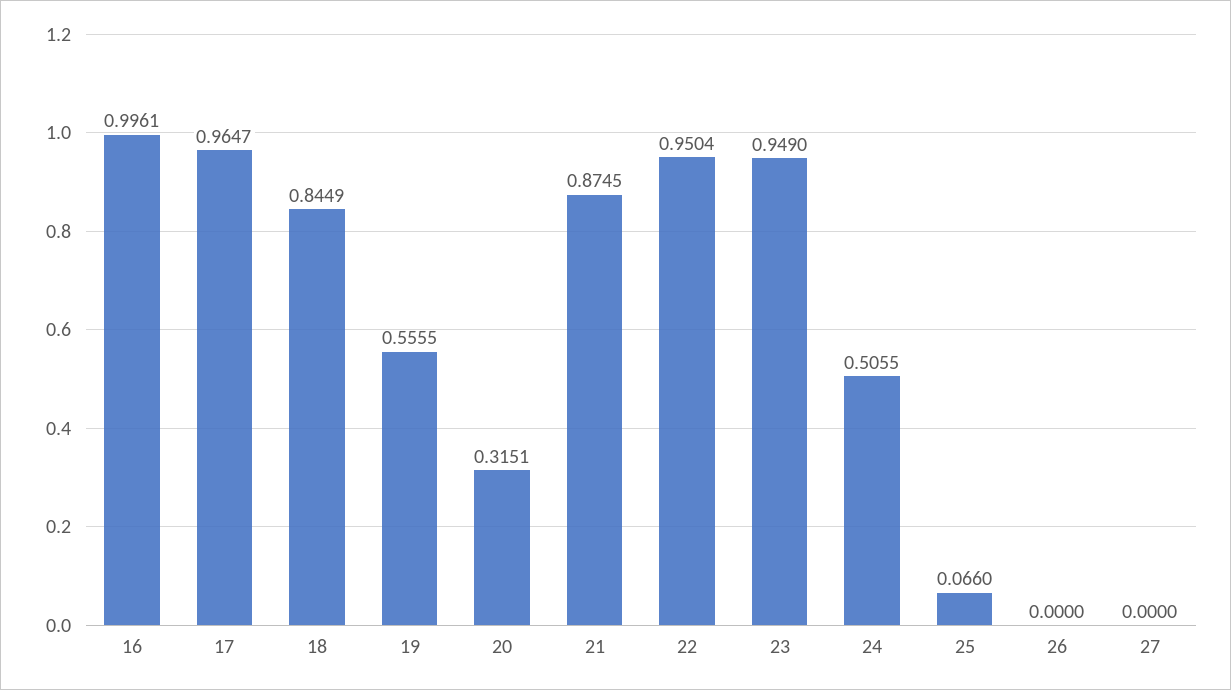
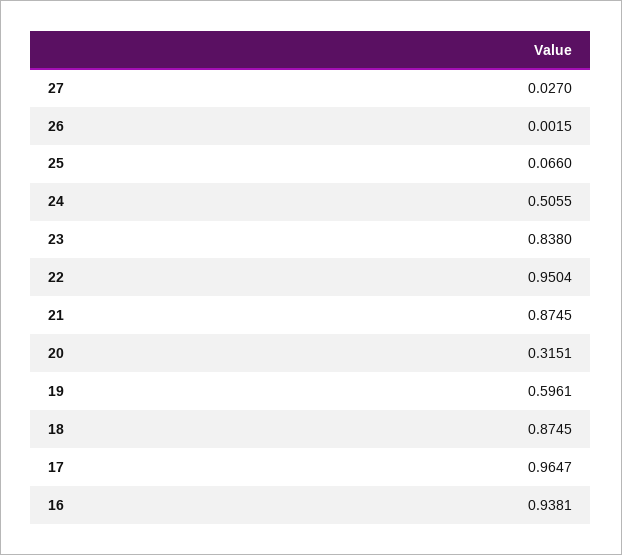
16: 0.9961 -> 0.9381
18: 0.8449 -> 0.8745
19: 0.5555 -> 0.5961
23: 0.949 -> 0.838
26: 0 -> 0.0015
27: 0 -> 0.027

